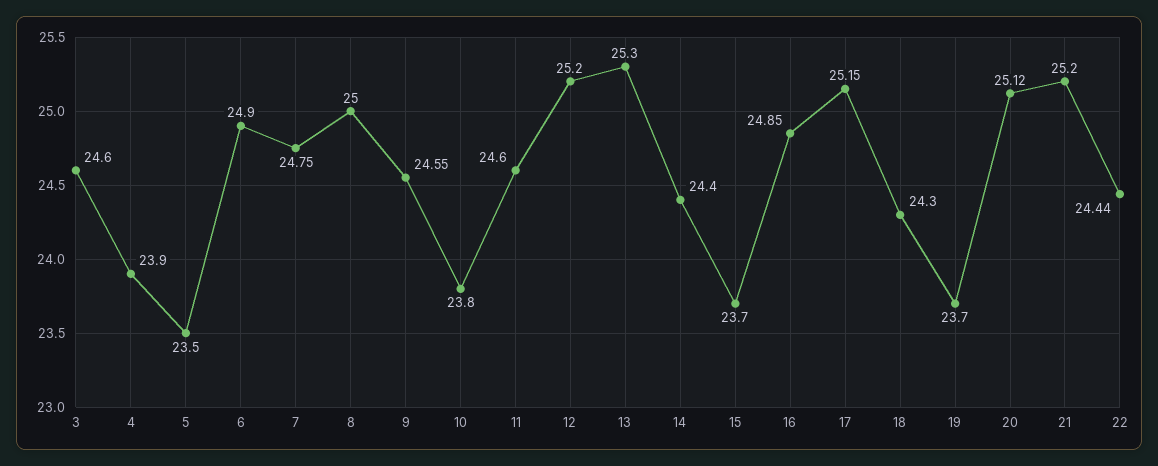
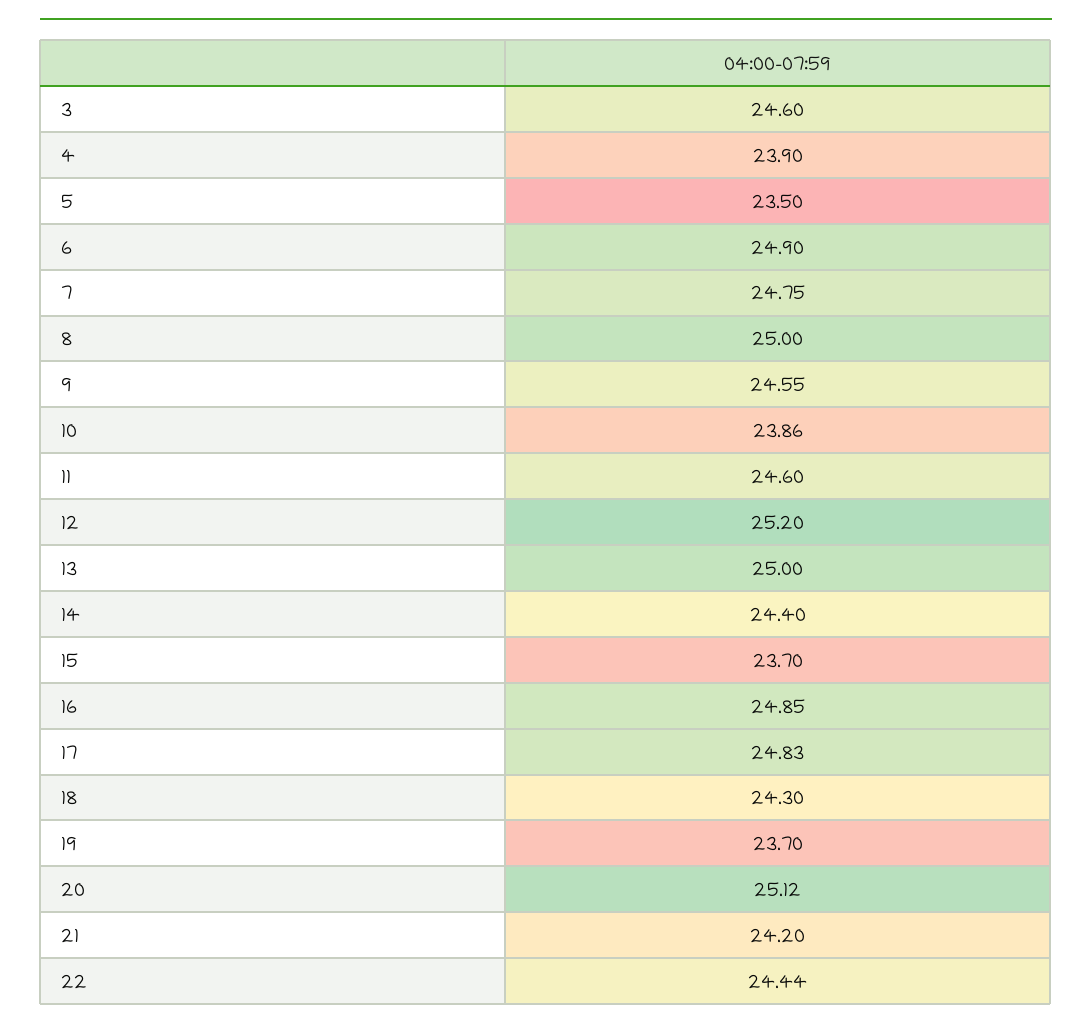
10: 23.8 -> 23.86
13: 25.3 -> 25
17: 25.15 -> 24.83
21: 25.2 -> 24.2

